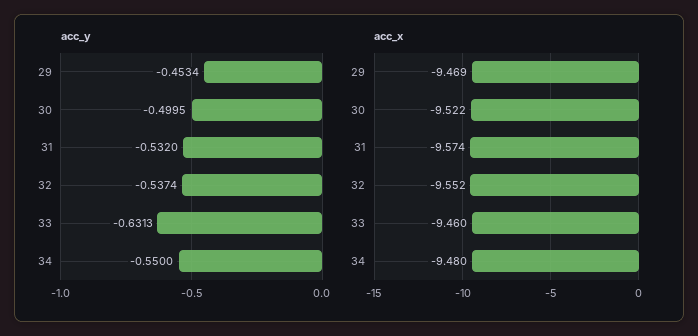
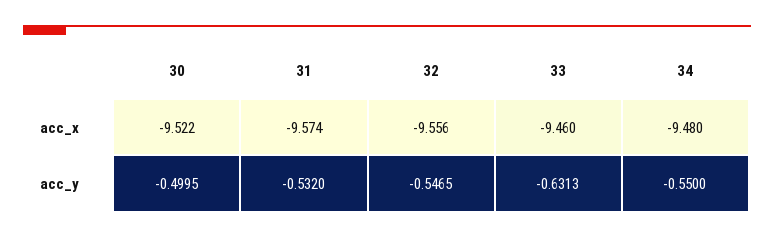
acc_y, 29: -0.4534 -> none
acc_y, 32: -0.5374 -> -0.5465
acc_x, 29: -9.469 -> none
acc_x, 32: -9.552 -> -9.556

